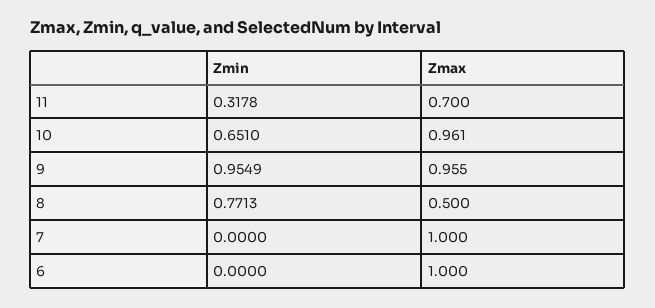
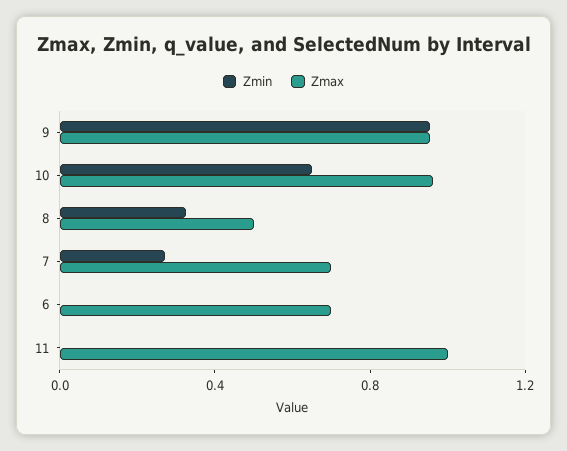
Zmin, 11: 0.3178 -> 0
Zmax, 11: 0.7 -> 1
Zmin, 8: 0.7713 -> 0.3
Zmin, 7: 0 -> 0.3
Zmax, 7: 1 -> 0.7
Zmax, 6: 1 -> 0.7

